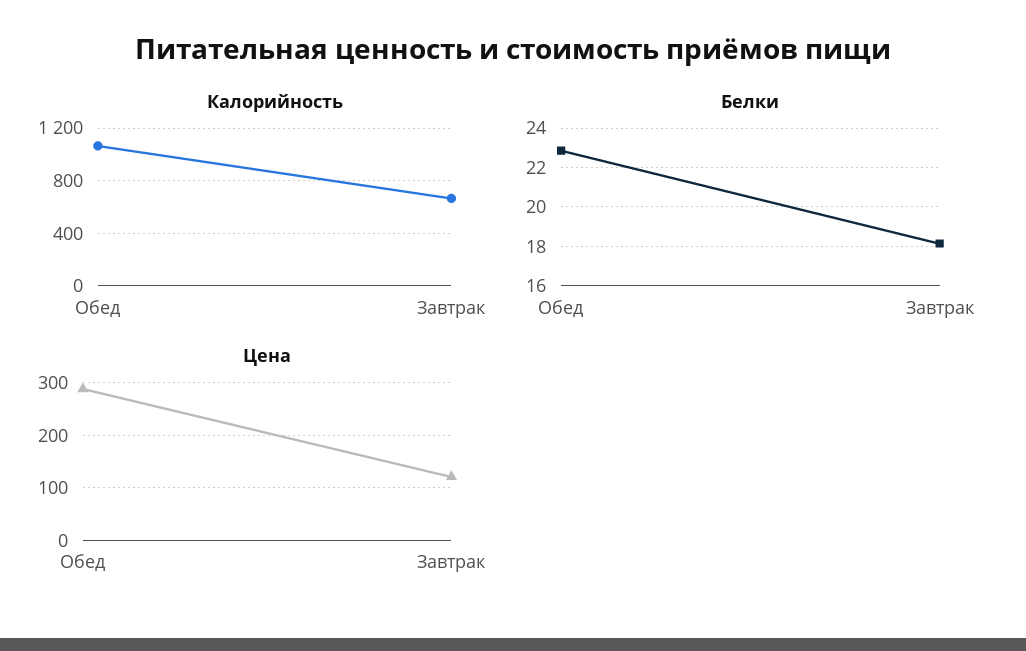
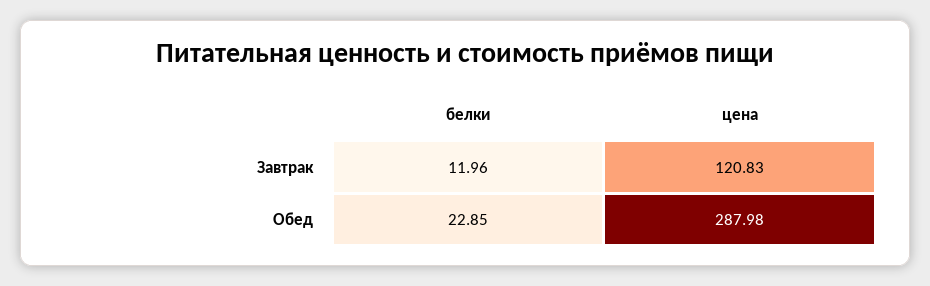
Калорийность, Обед: 1050 -> none
Калорийность, Завтрак: 650 -> none
Белки, Завтрак: 18 -> 11.96

